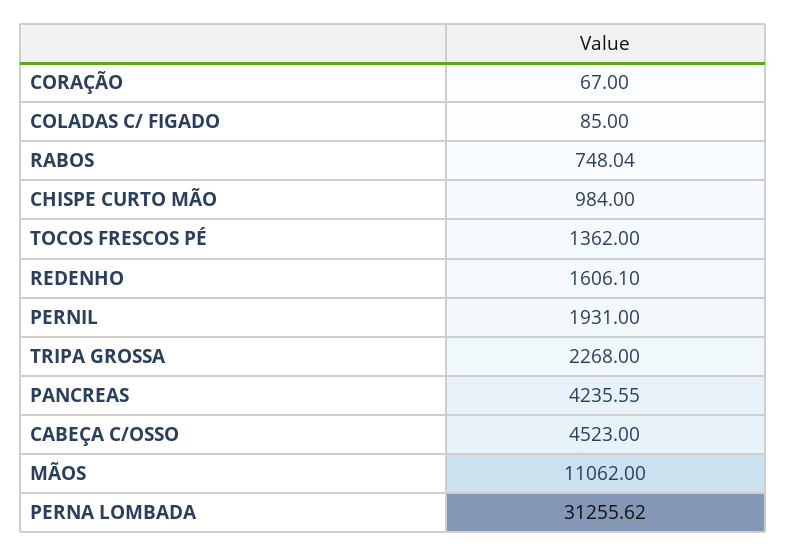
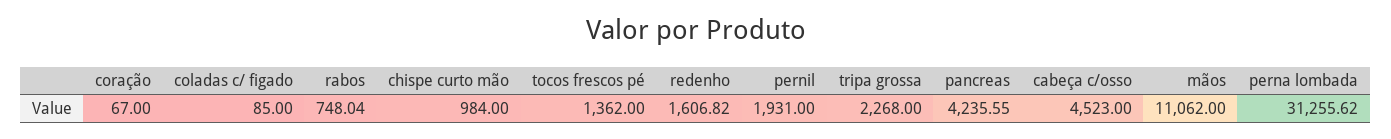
REDENHO: 1606.1 -> 1606.82

